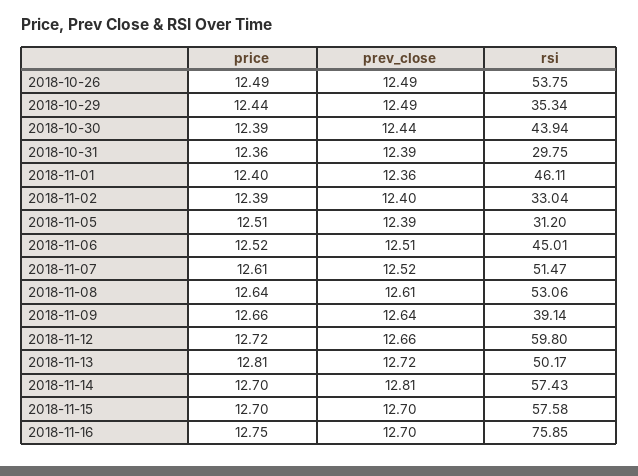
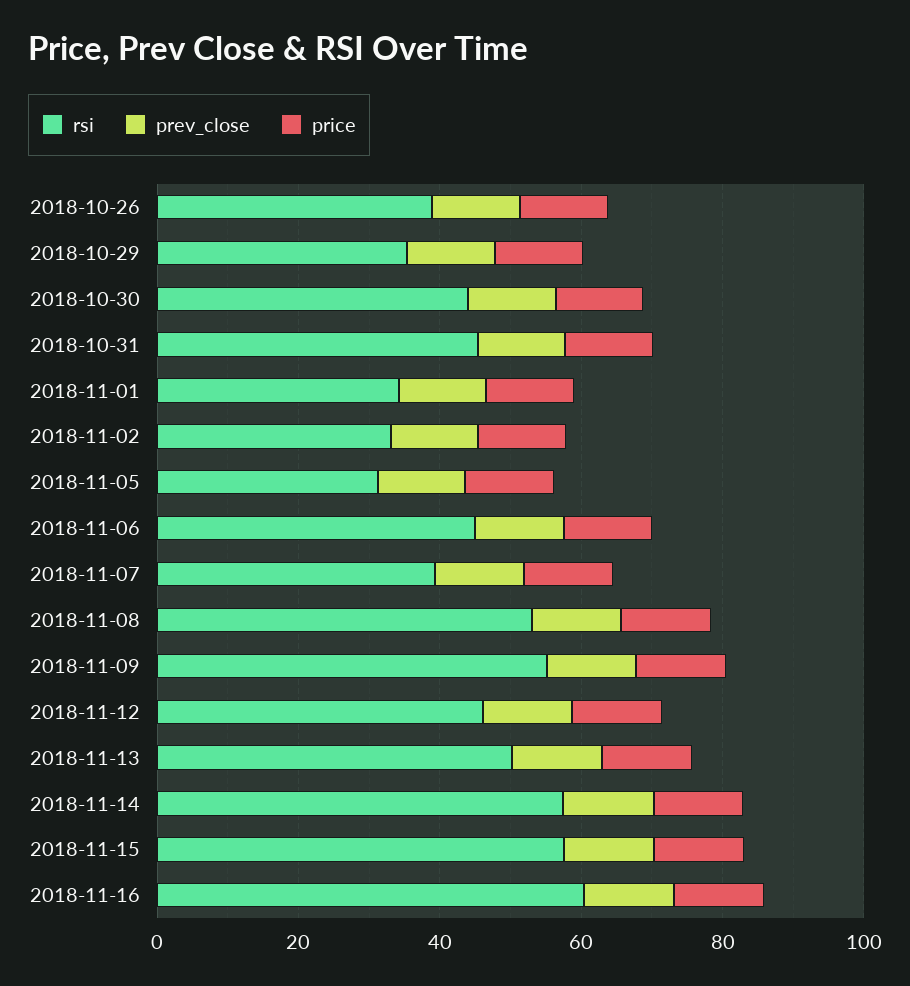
rsi, 2018-10-26: 53.75 -> 40
rsi, 2018-10-31: 29.75 -> 45
rsi, 2018-11-01: 46.11 -> 35
rsi, 2018-11-07: 51.47 -> 40
rsi, 2018-11-09: 39.14 -> 55
rsi, 2018-11-12: 59.8 -> 45
rsi, 2018-11-16: 75.85 -> 60

